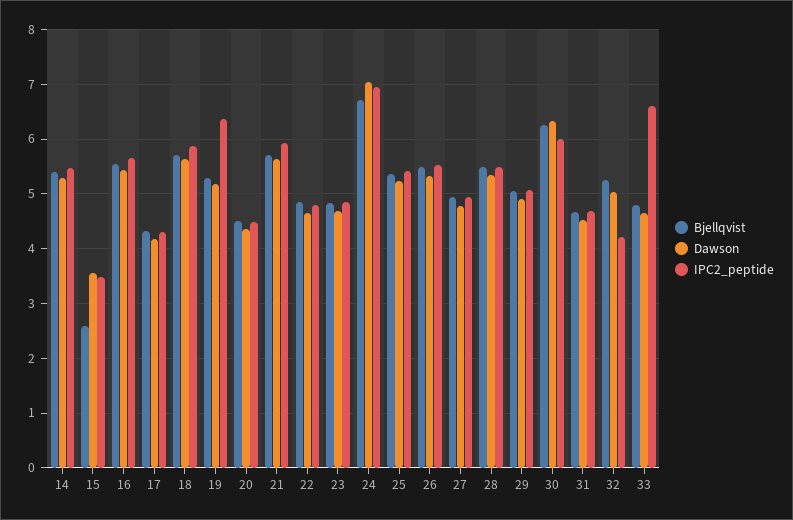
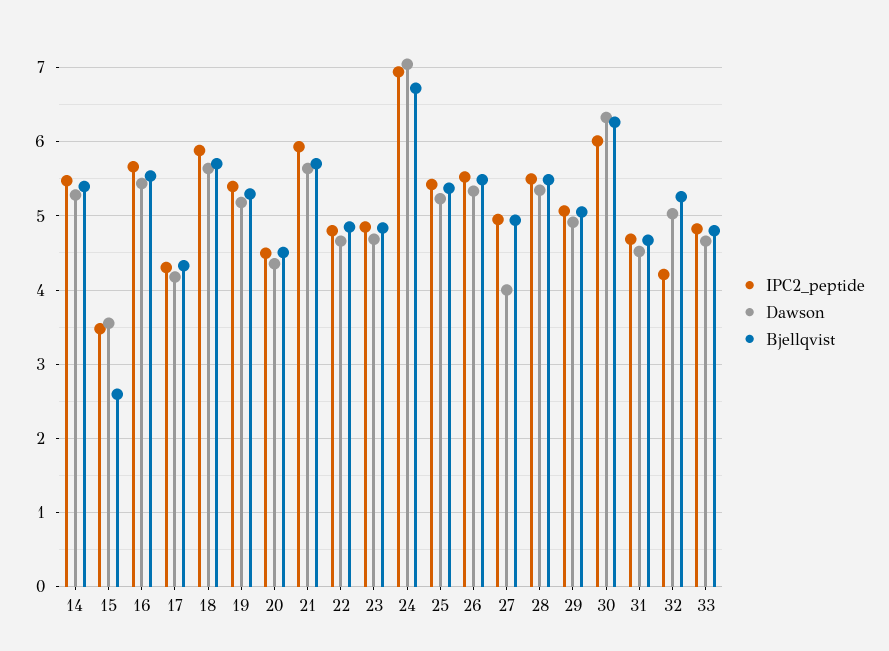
IPC2_peptide, 19: 6.4 -> 5.4
Dawson, 27: 4.8 -> 4
IPC2_peptide, 33: 6.6 -> 4.8

